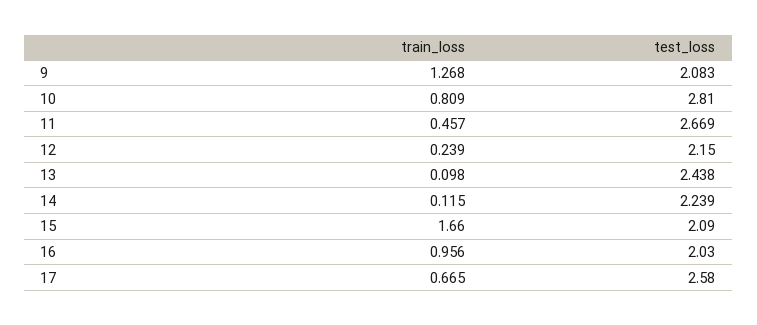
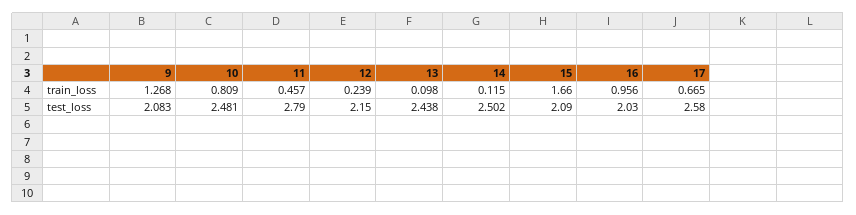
test_loss, 10: 2.81 -> 2.481
test_loss, 11: 2.669 -> 2.79
test_loss, 14: 2.239 -> 2.502

